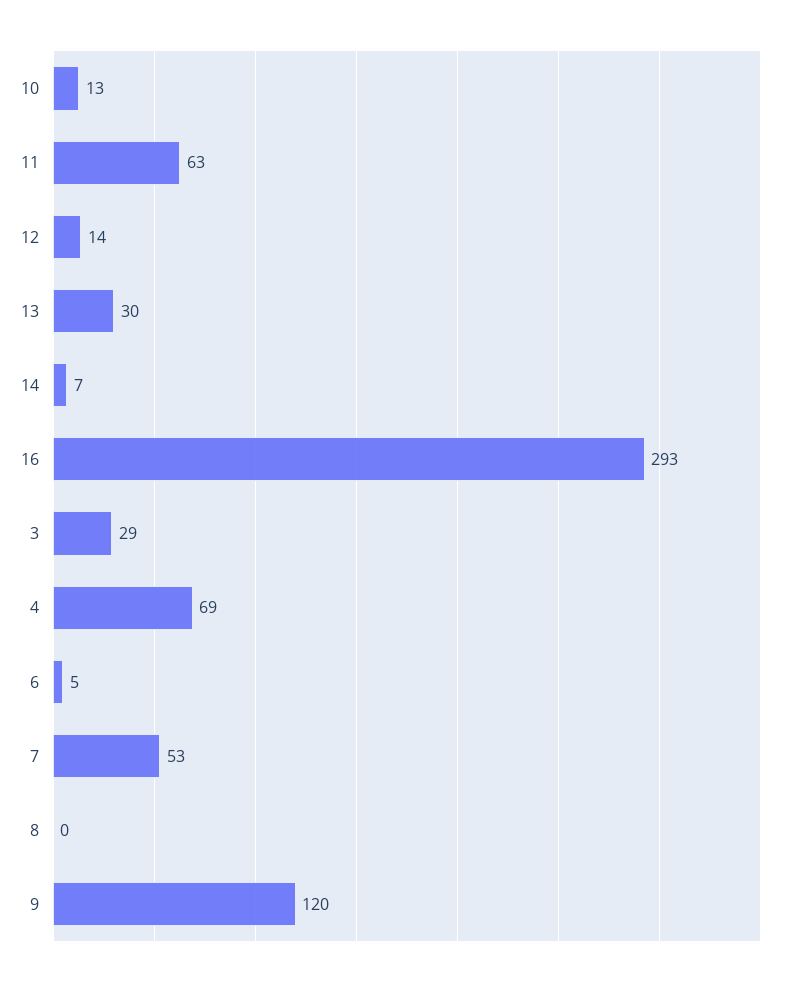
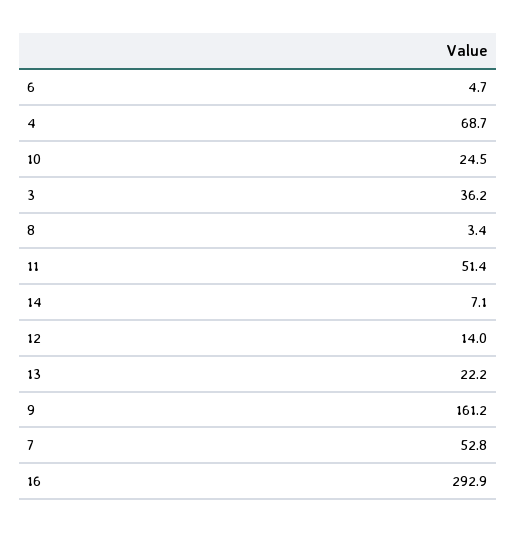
10: 13 -> 24.5
11: 63 -> 51.4
13: 30 -> 22.2
3: 29 -> 36.2
8: 0 -> 3.4
9: 120 -> 161.2

